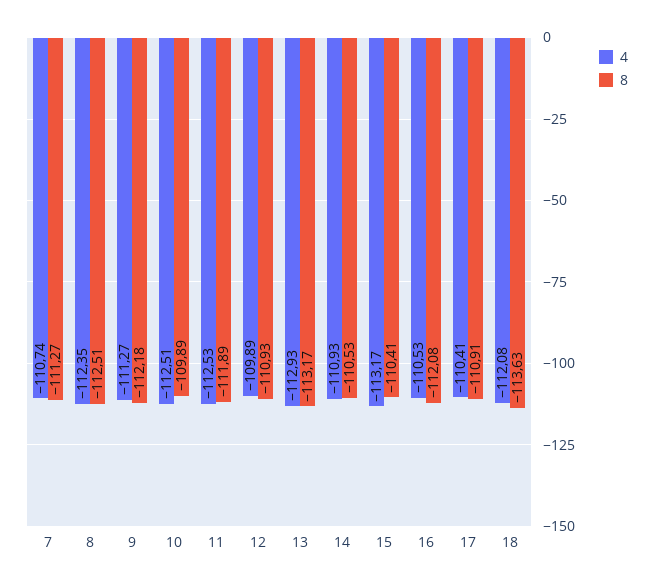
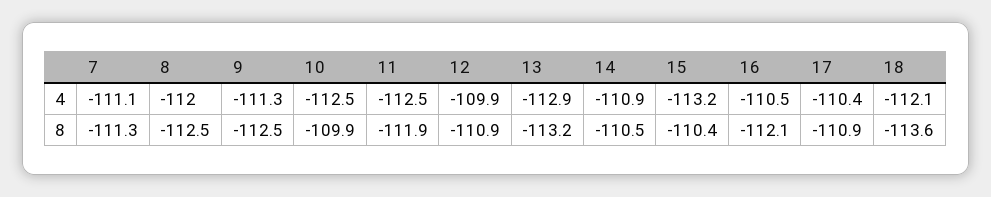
4, 7: -110.74 -> -111.1
4, 8: -112.35 -> -112
8, 9: -112.18 -> -112.5

